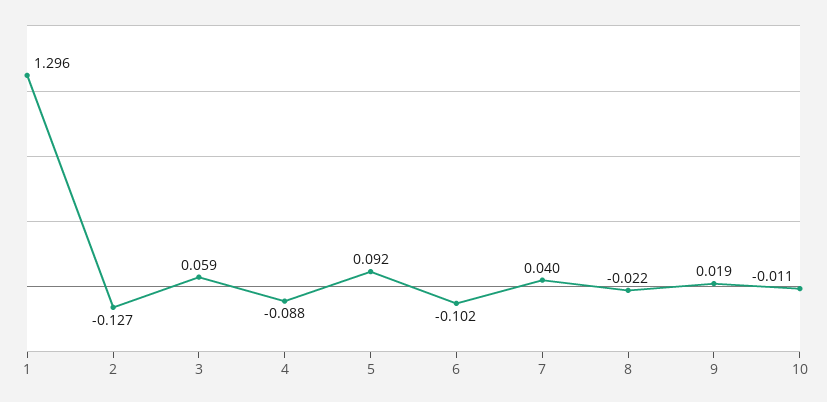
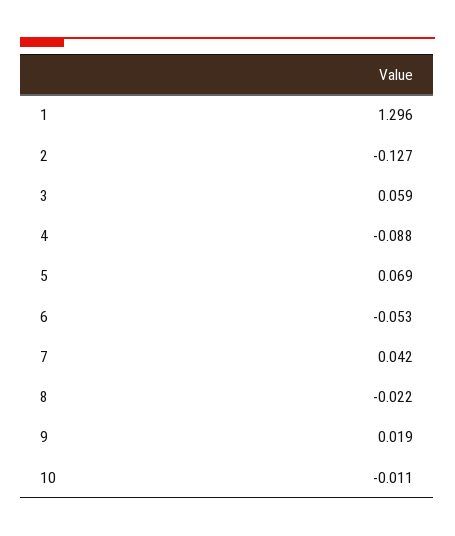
5: 0.092 -> 0.069
6: -0.102 -> -0.053
7: 0.04 -> 0.042

